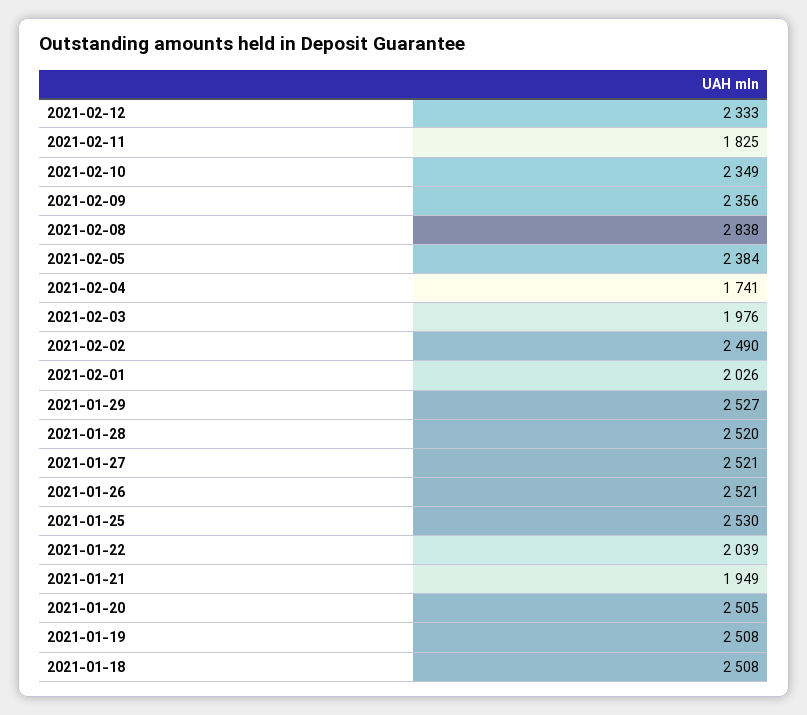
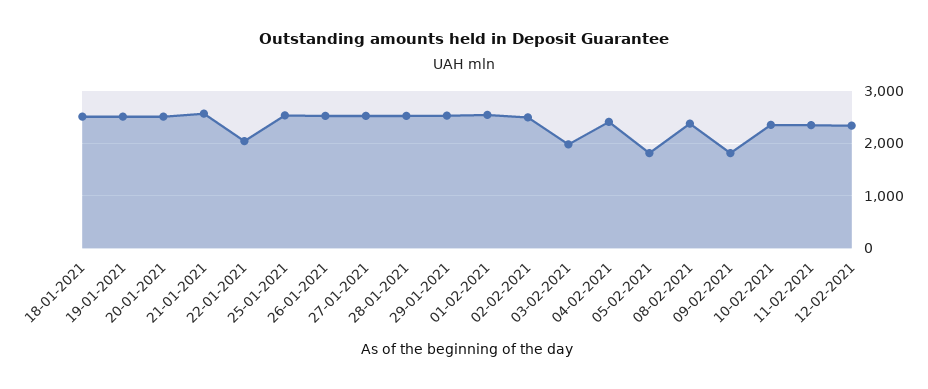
2021-02-11: 1825 -> 2400
2021-02-09: 2356 -> 1800
2021-02-08: 2838 -> 2400
2021-02-05: 2384 -> 1800
2021-02-04: 1741 -> 2400
2021-02-01: 2026 -> 2600
2021-01-21: 1949 -> 2600

